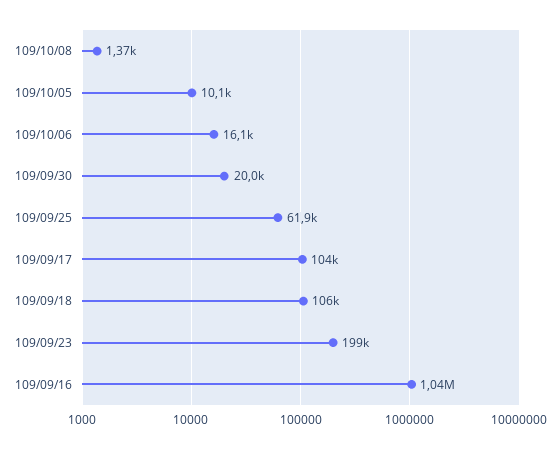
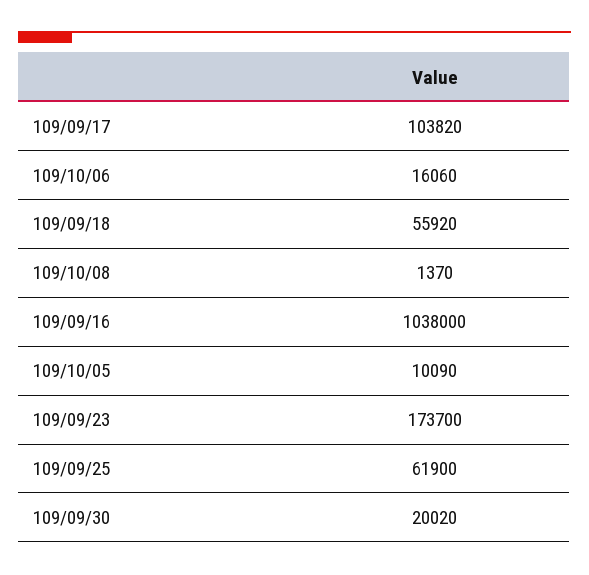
109/09/18: 106000 -> 55920
109/09/23: 199000 -> 173700

